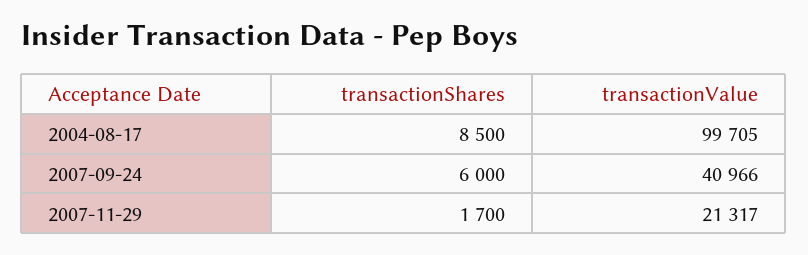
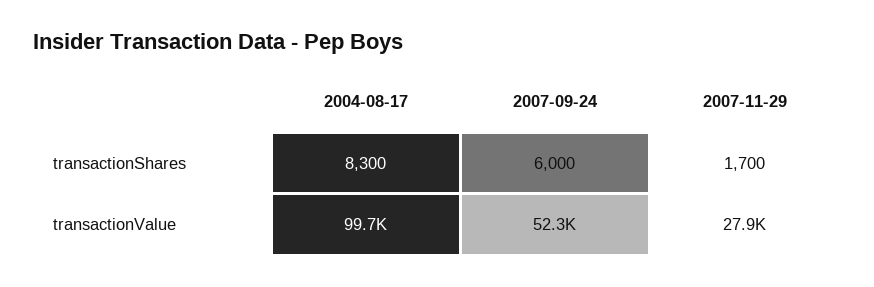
transactionShares, 2004-08-17: 8500 -> 8300
transactionValue, 2007-09-24: 40966 -> 52300
transactionValue, 2007-11-29: 21317 -> 27900

